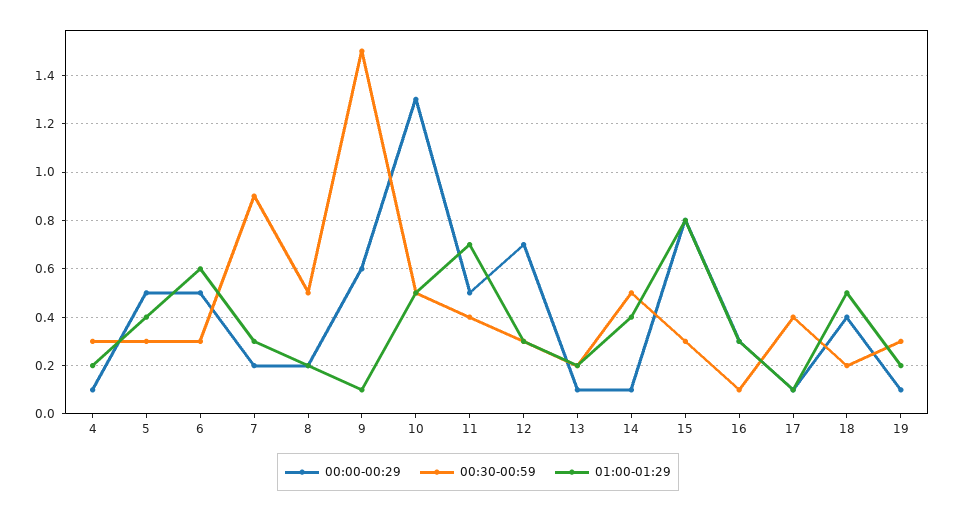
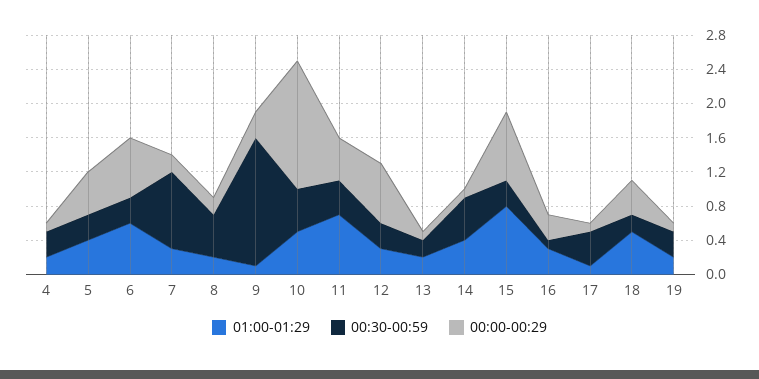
00:00-00:29, 6: 0.5 -> 0.7
00:00-00:29, 9: 0.6 -> 0.3
00:00-00:29, 10: 1.3 -> 1.5

